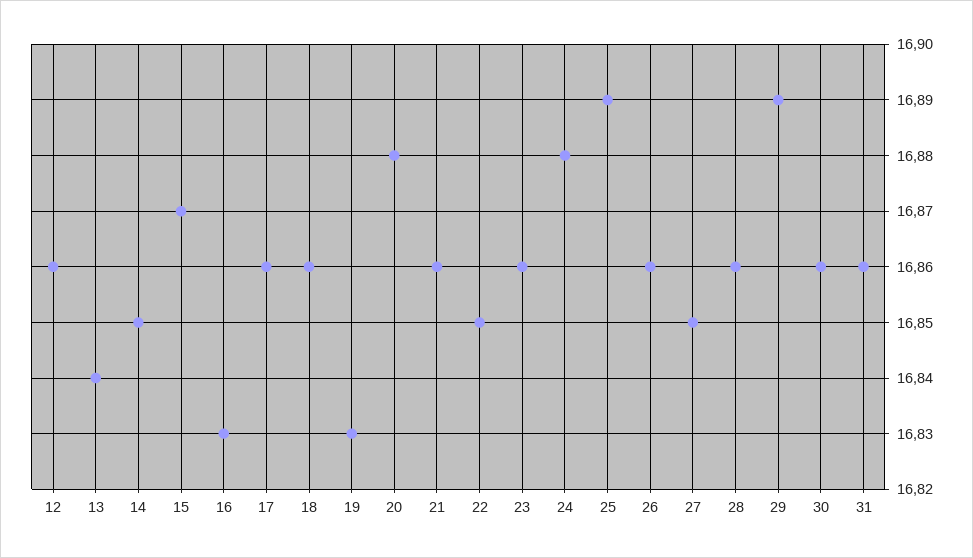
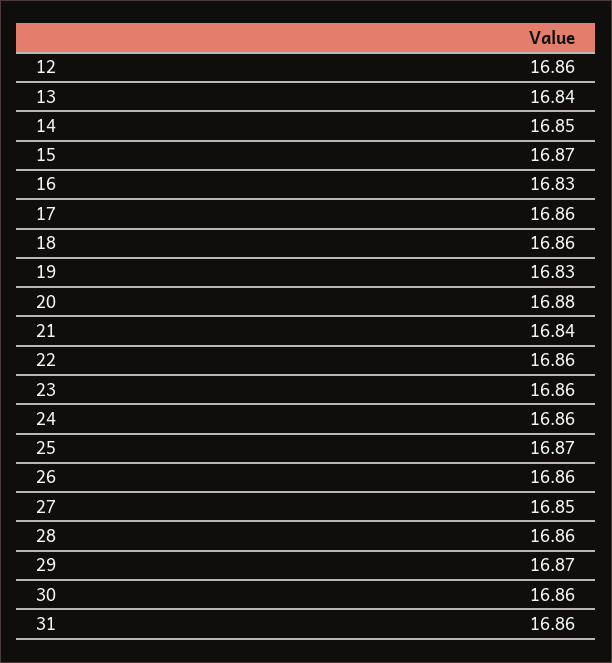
21: 16.86 -> 16.84
22: 16.85 -> 16.86
24: 16.88 -> 16.86
25: 16.89 -> 16.87
29: 16.89 -> 16.87

